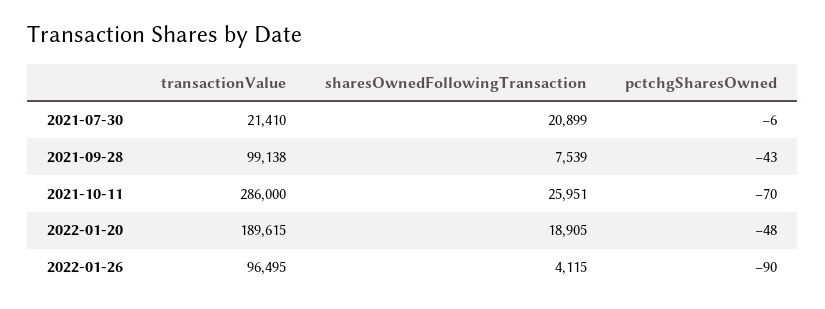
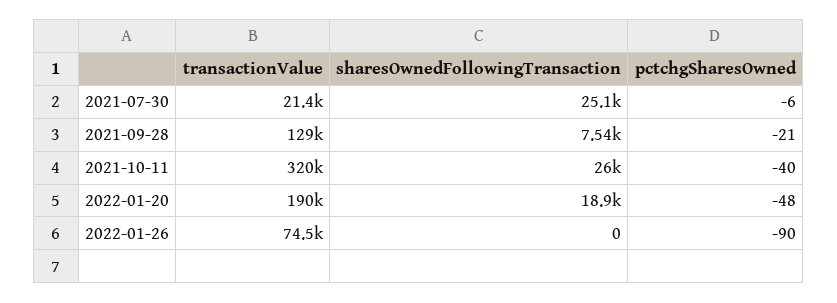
sharesOwnedFollowingTransaction, 2021-07-30: 20899 -> 25100
transactionValue, 2021-09-28: 99138 -> 129000
pctchgSharesOwned, 2021-09-28: -43 -> -21
transactionValue, 2021-10-11: 286000 -> 320000
pctchgSharesOwned, 2021-10-11: -70 -> -40
transactionValue, 2022-01-26: 96495 -> 74500
sharesOwnedFollowingTransaction, 2022-01-26: 4115 -> 0

